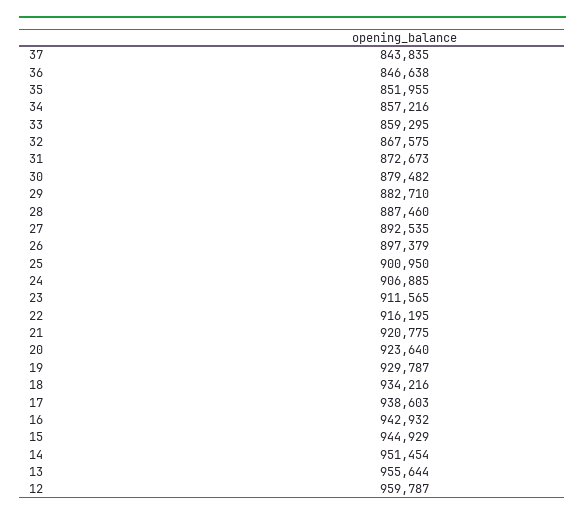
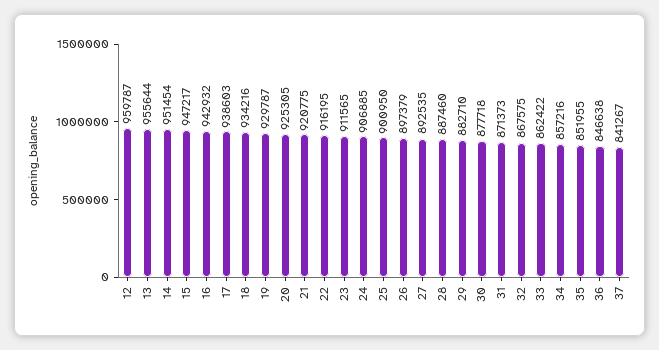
37: 843835 -> 841267
33: 859295 -> 862422
31: 872673 -> 871373
30: 879482 -> 877718
20: 923640 -> 925305
15: 944929 -> 947217

